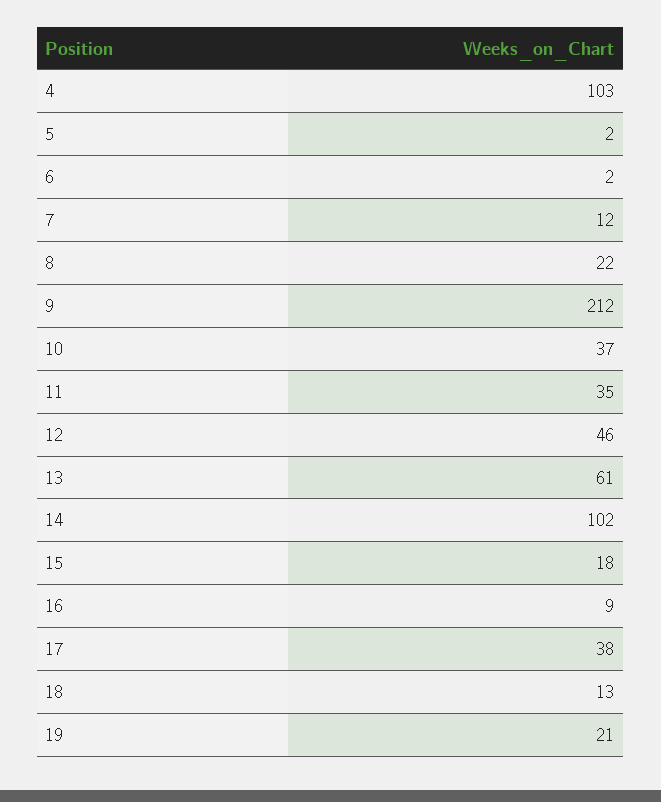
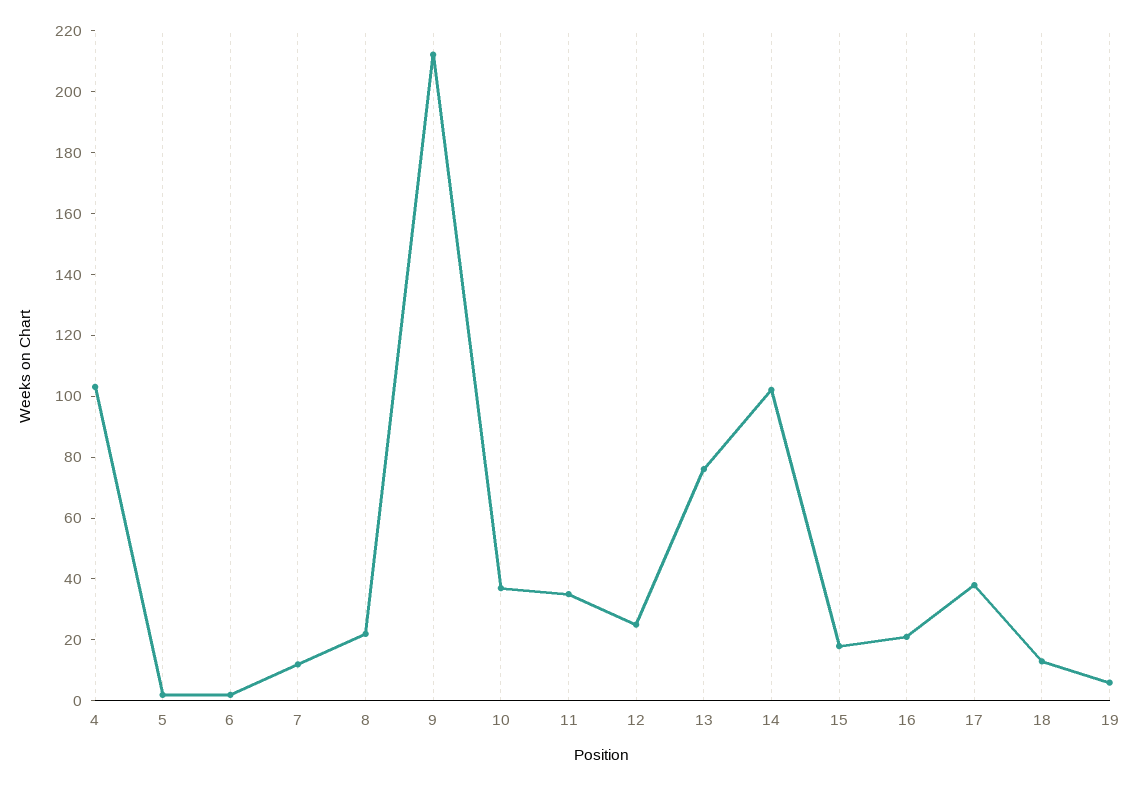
12: 46 -> 25
13: 61 -> 75
16: 9 -> 20
19: 21 -> 5

